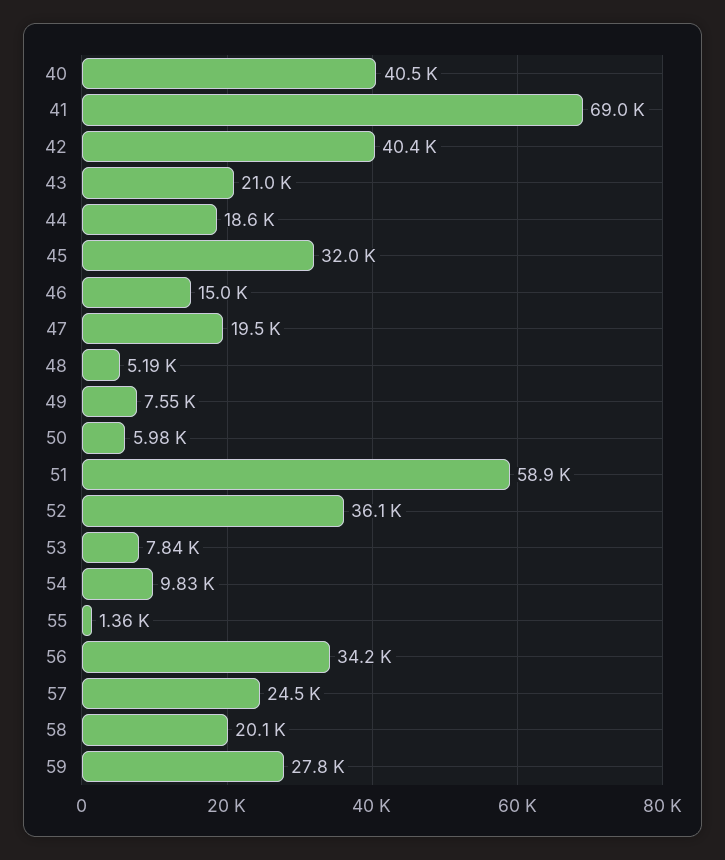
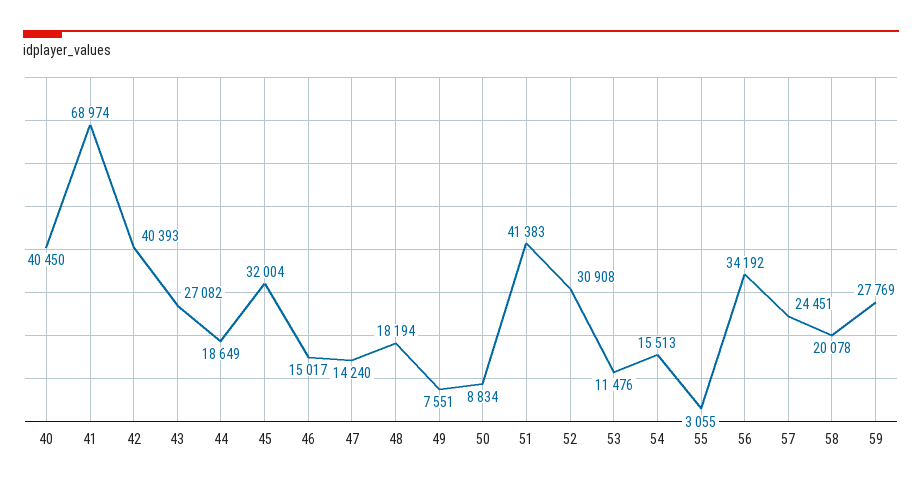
43: 21000 -> 27082
47: 19500 -> 14240
48: 5190 -> 18194
50: 5980 -> 8834
51: 58900 -> 41383
52: 36100 -> 30908
53: 7840 -> 11476
54: 9830 -> 15513
55: 1360 -> 3055

